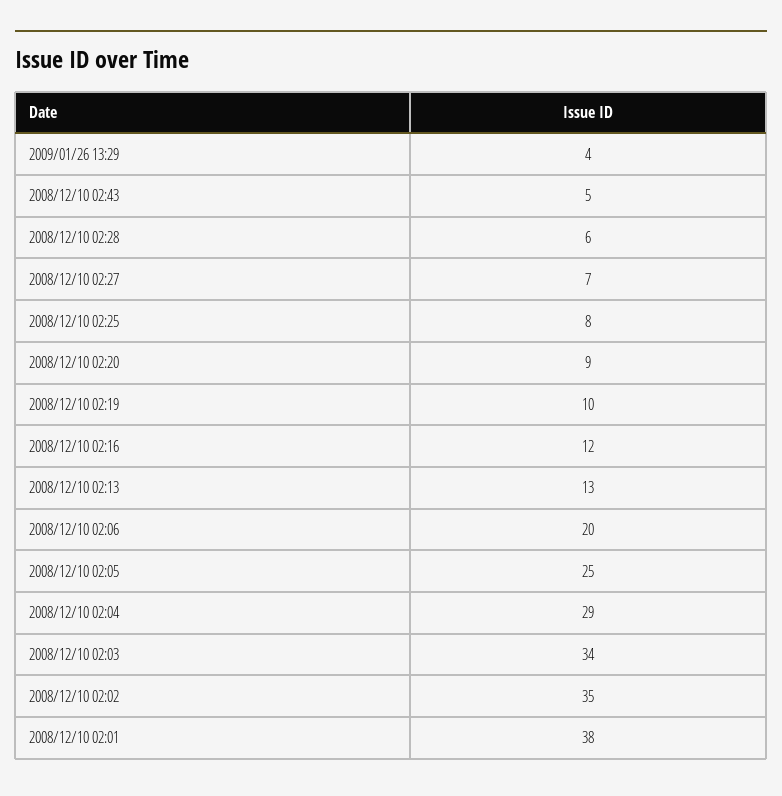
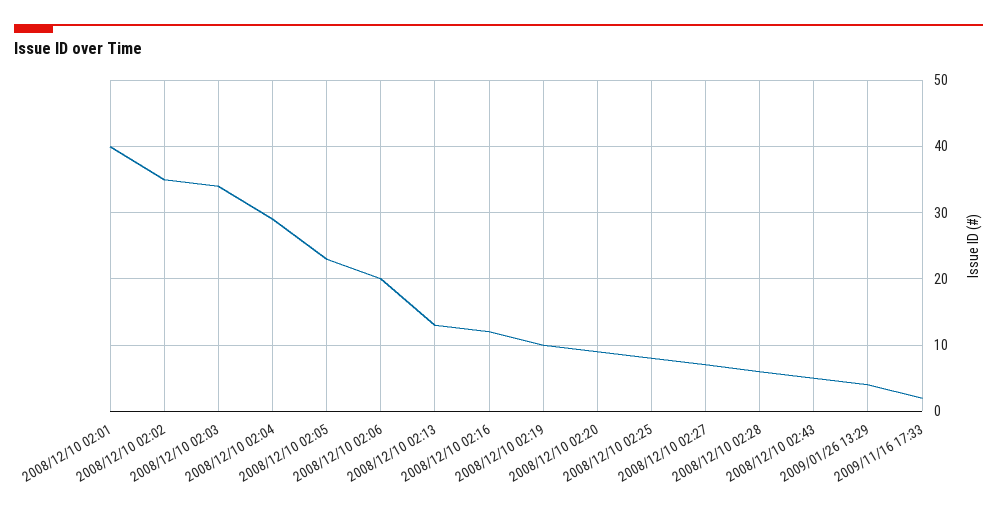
2008/12/10 02:05: 25 -> 23
2008/12/10 02:01: 38 -> 40
2009/11/16 17:33: none -> 2

